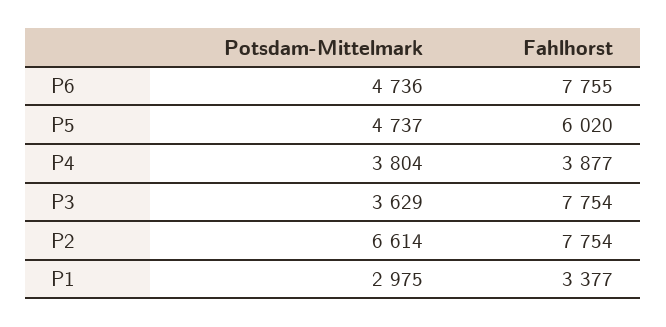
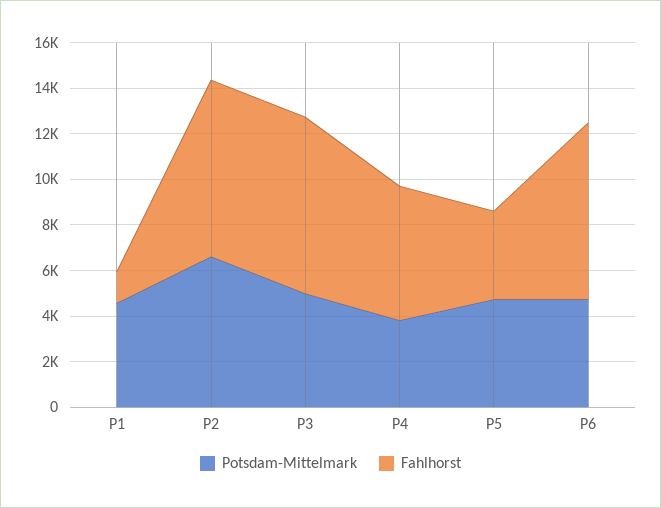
Fahlhorst, P5: 6020 -> 4000
Fahlhorst, P4: 3877 -> 6000
Potsdam-Mittelmark, P3: 3629 -> 5000
Potsdam-Mittelmark, P1: 2975 -> 4500
Fahlhorst, P1: 3377 -> 1500

